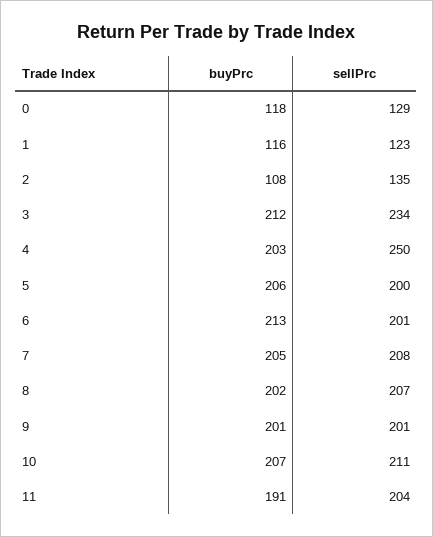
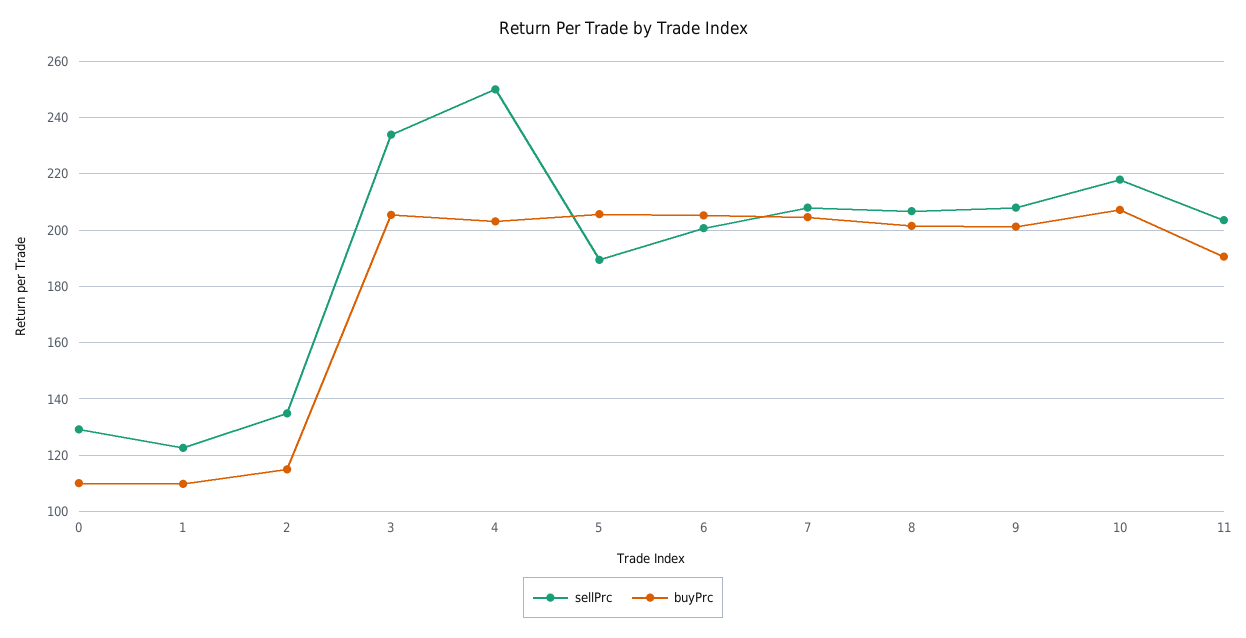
buyPrc, 0: 118 -> 110
buyPrc, 1: 116 -> 110
buyPrc, 2: 108 -> 115
buyPrc, 3: 212 -> 205
sellPrc, 5: 200 -> 190
buyPrc, 6: 213 -> 205
sellPrc, 9: 201 -> 207.5
sellPrc, 10: 211 -> 217.5

